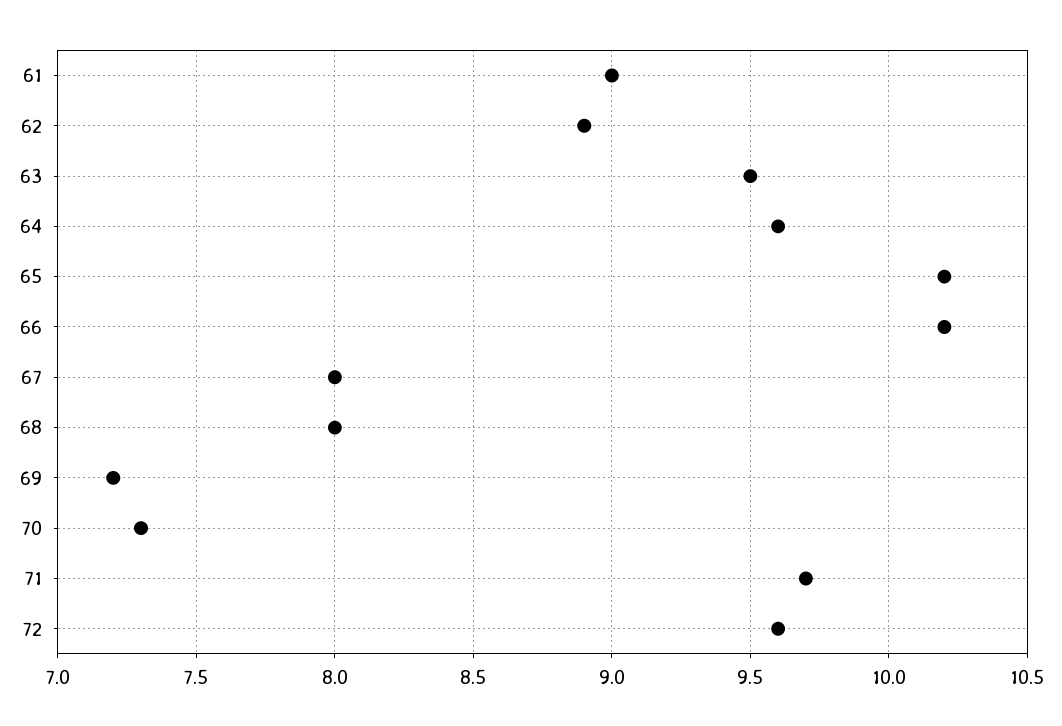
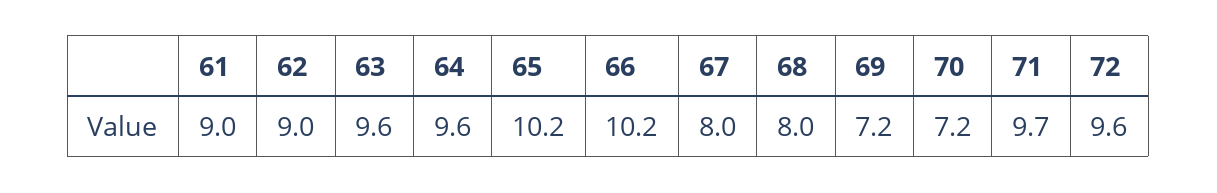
62: 8.9 -> 9
63: 9.5 -> 9.6
70: 7.3 -> 7.2

